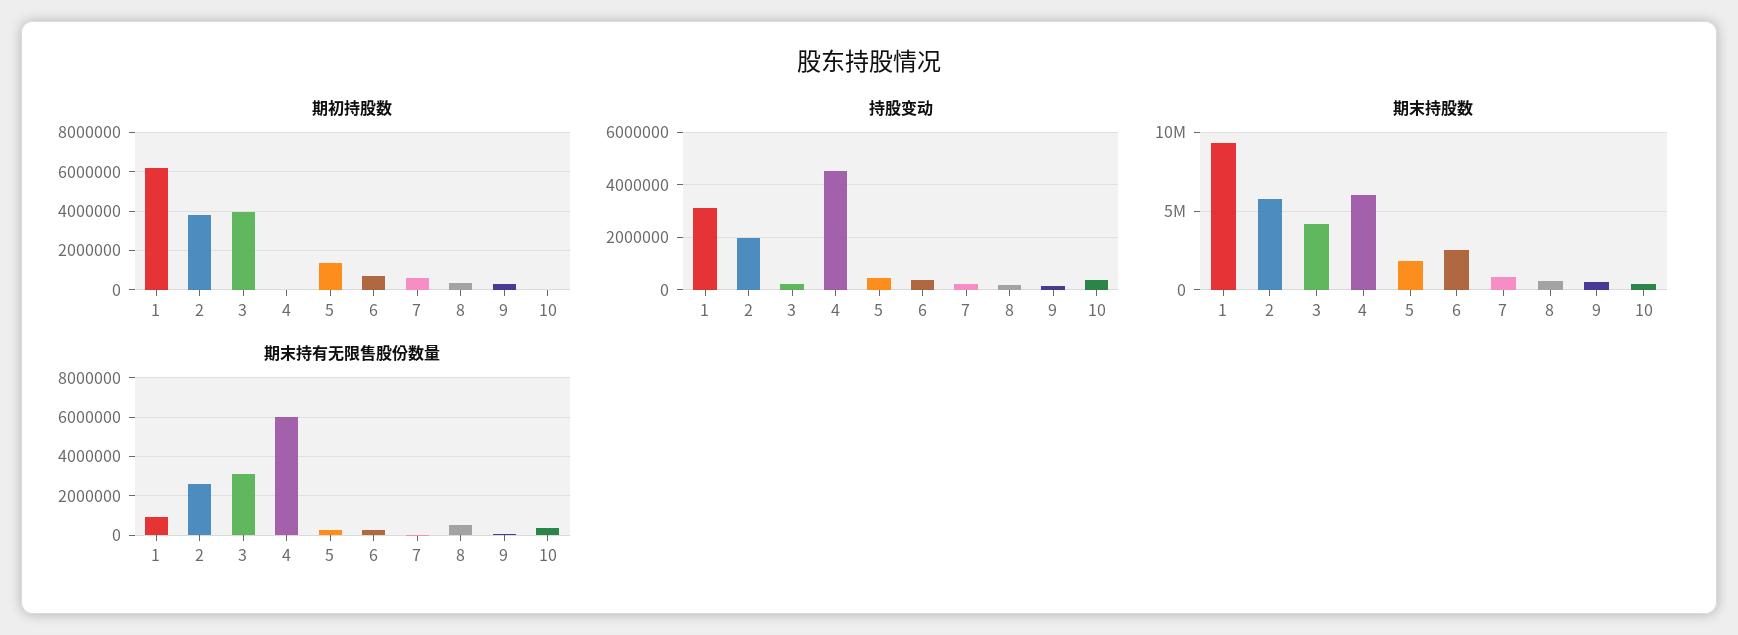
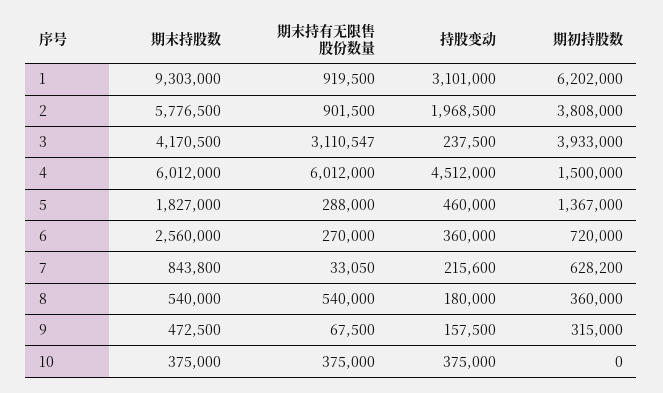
期初持股数, 4: 0 -> 1500000
期末持有无限售股份数量, 2: 2500000 -> 901500

